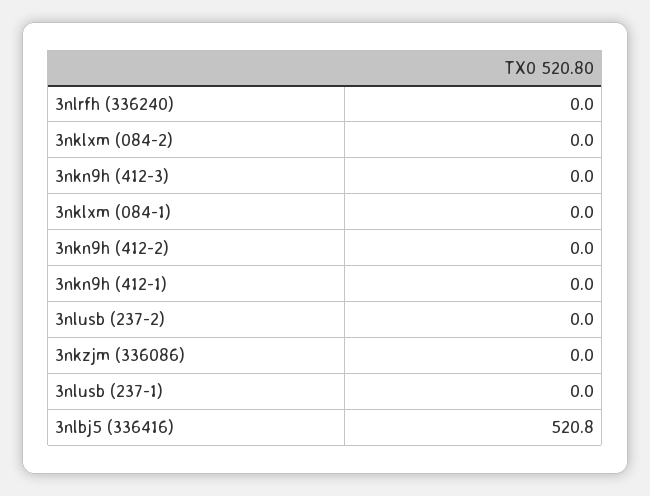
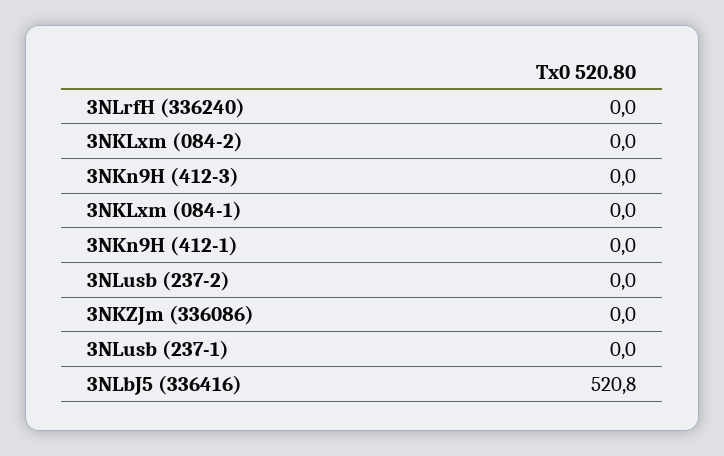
3nkn9h (412-2): 0 -> none

